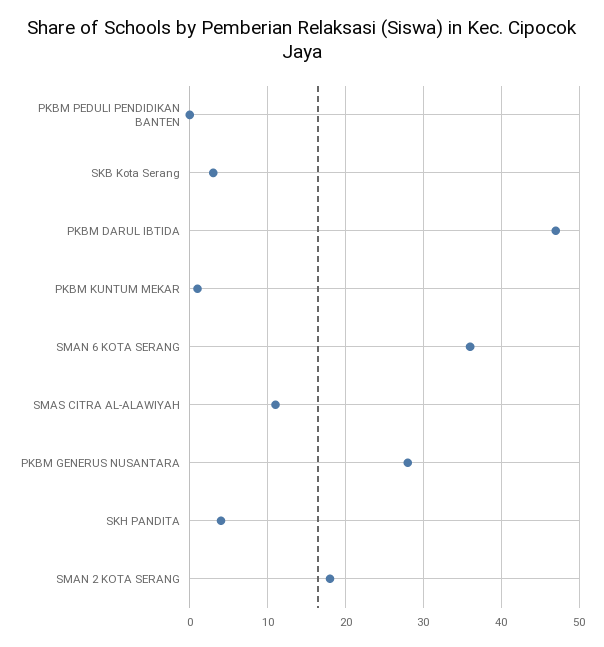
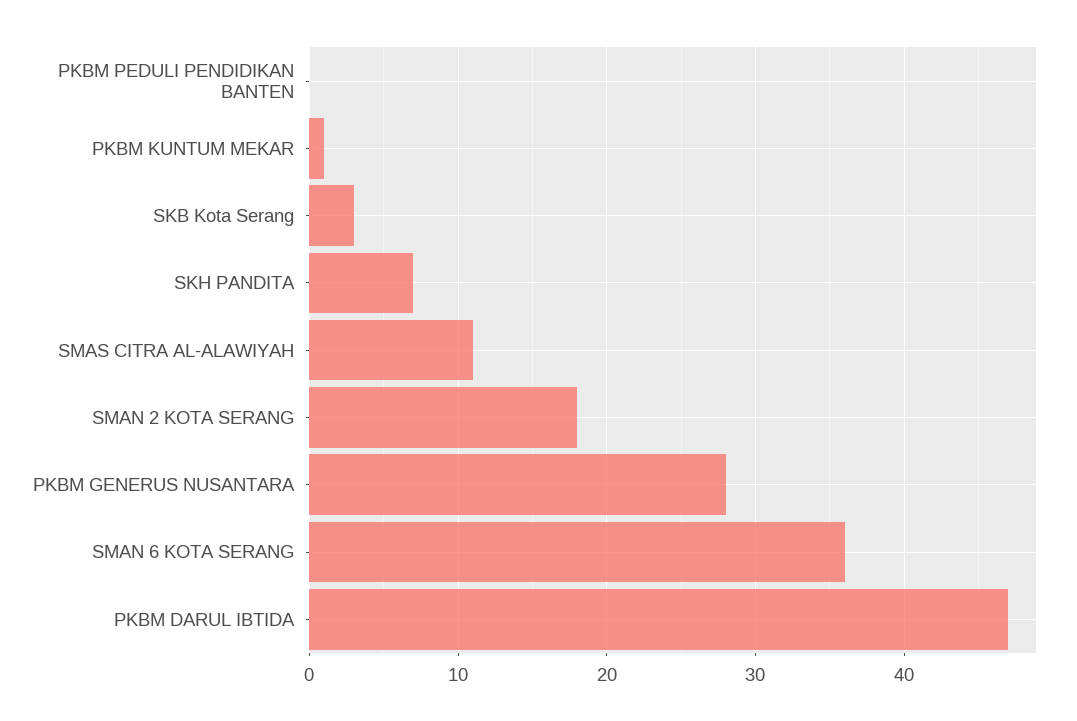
SKH PANDITA: 4 -> 7

